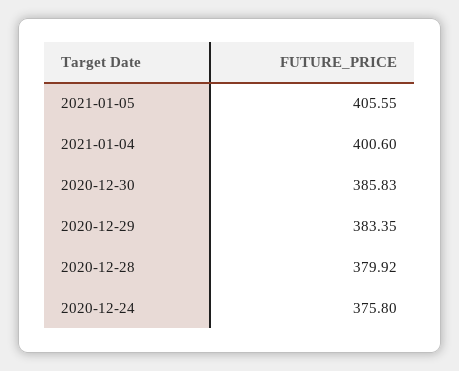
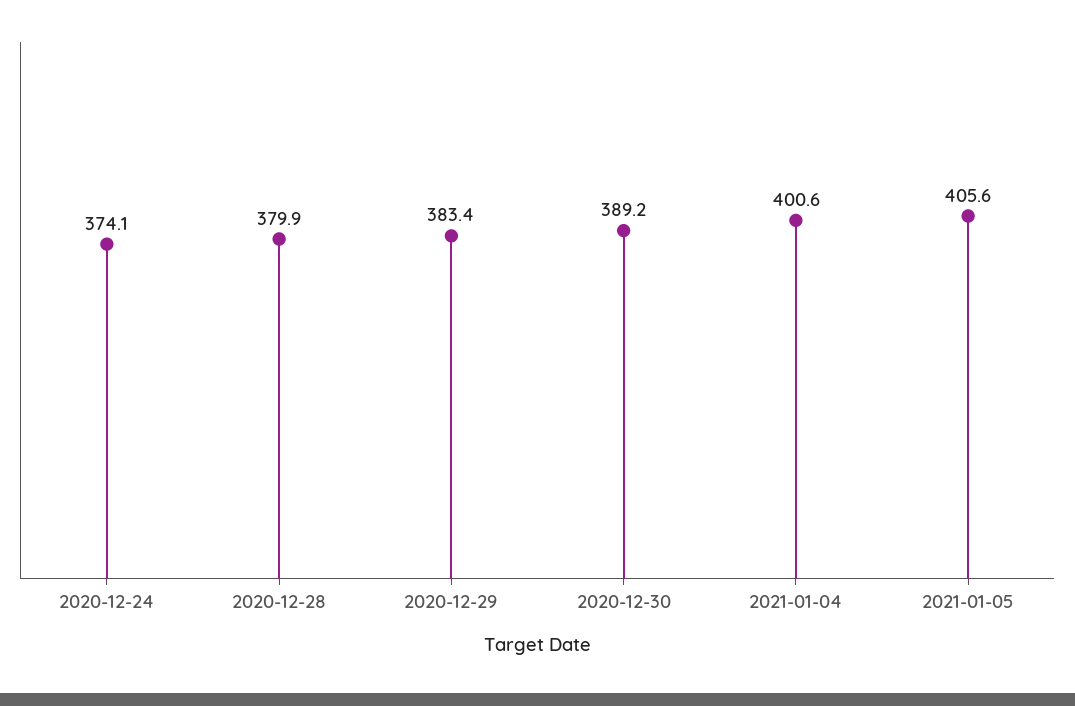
2020-12-30: 385.83 -> 389.2
2020-12-24: 375.8 -> 374.1

